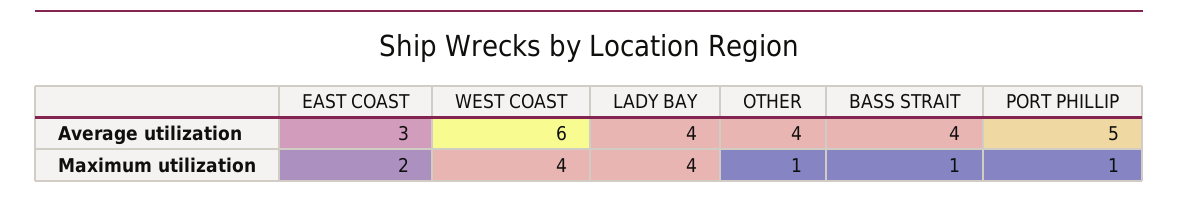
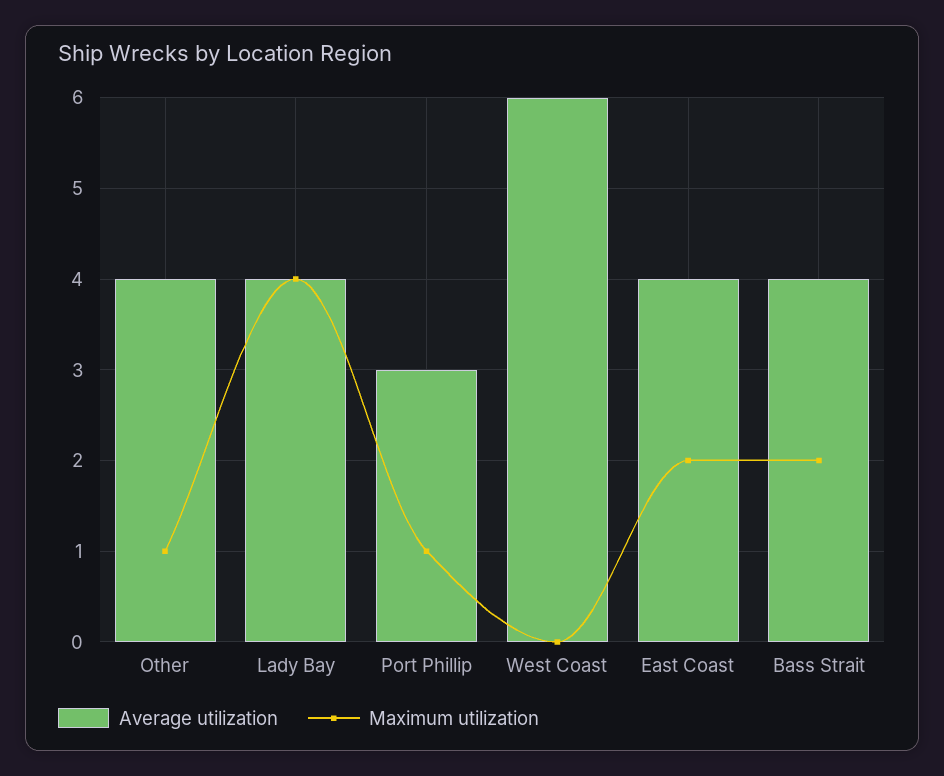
Average utilization, EAST COAST: 3 -> 4
Average utilization, PORT PHILLIP: 5 -> 3
Maximum utilization, WEST COAST: 4 -> 0
Maximum utilization, BASS STRAIT: 1 -> 2

